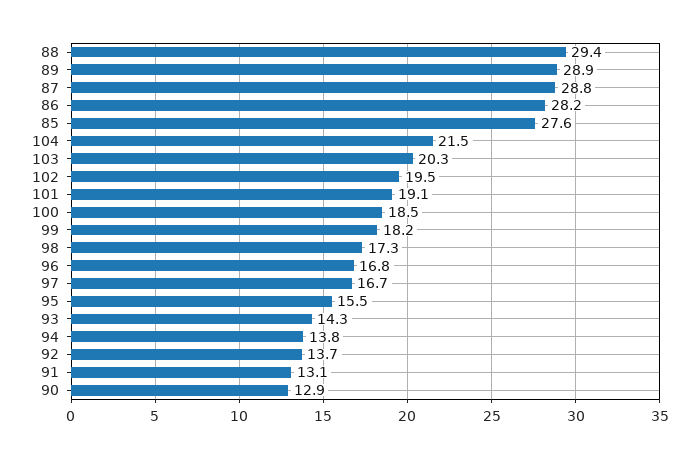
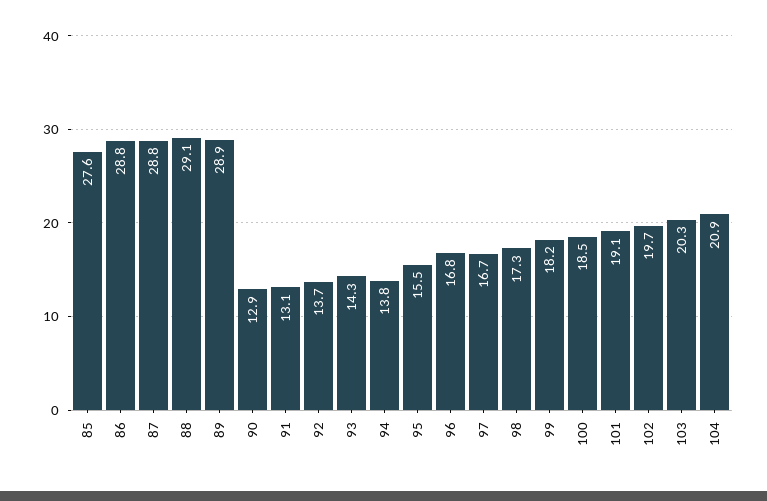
88: 29.4 -> 29.1
86: 28.2 -> 28.8
104: 21.5 -> 20.9
102: 19.5 -> 19.7

